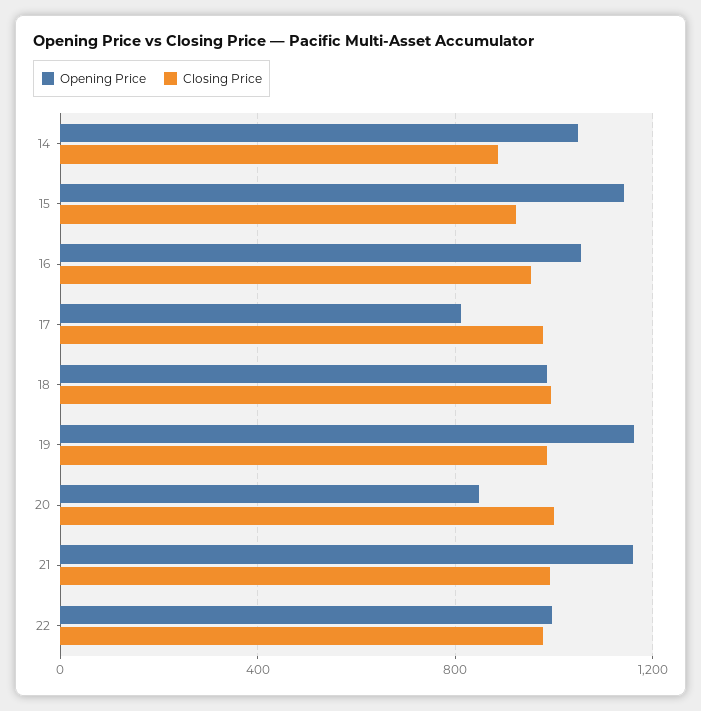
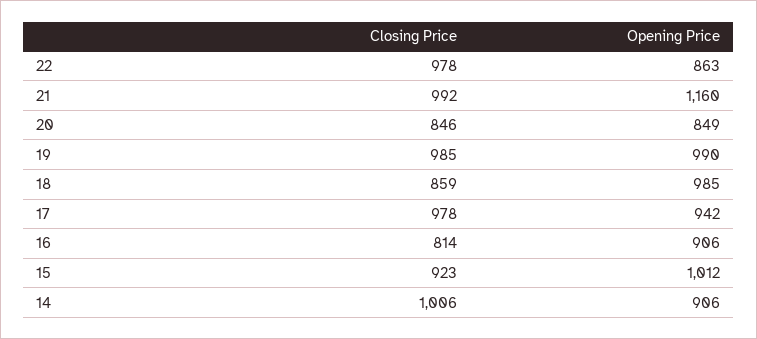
Opening Price, 14: 1050 -> 906
Closing Price, 14: 900 -> 1006
Opening Price, 15: 1150 -> 1012
Opening Price, 16: 1050 -> 906
Closing Price, 16: 950 -> 814
Opening Price, 17: 800 -> 942
Closing Price, 18: 1000 -> 859
Opening Price, 19: 1150 -> 990
Closing Price, 20: 1000 -> 846
Opening Price, 22: 1000 -> 863

